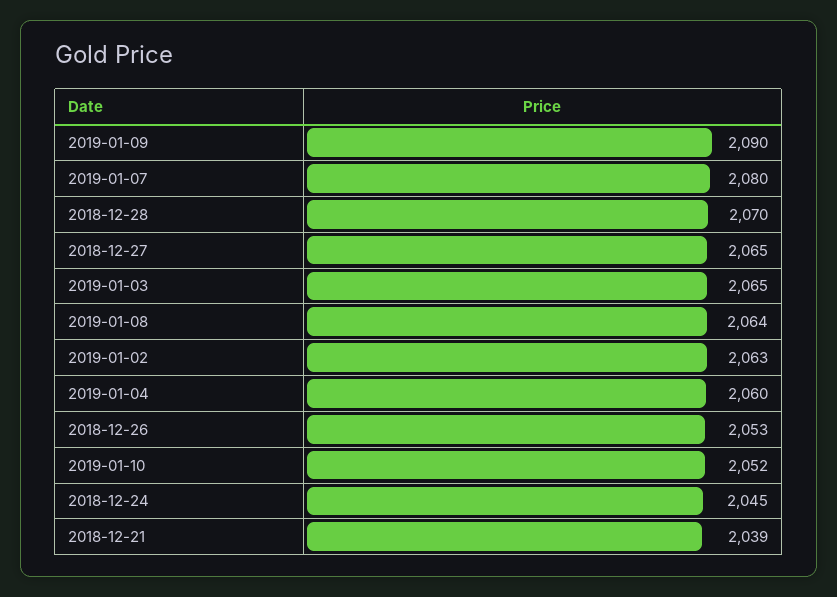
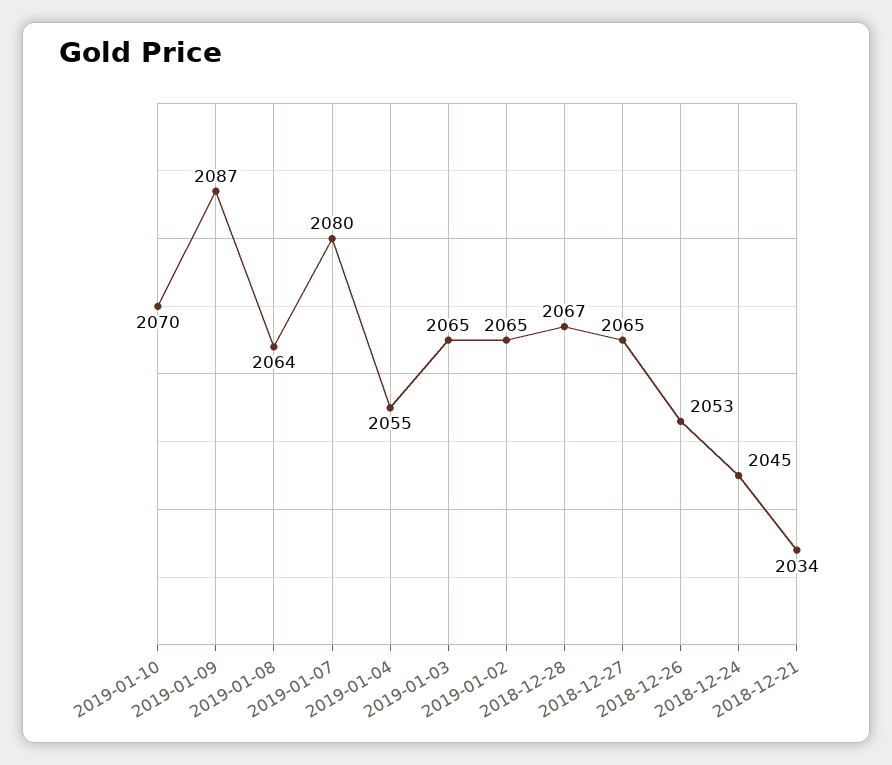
2019-01-09: 2090 -> 2087
2018-12-28: 2070 -> 2067
2019-01-02: 2063 -> 2065
2019-01-04: 2060 -> 2055
2019-01-10: 2052 -> 2070
2018-12-21: 2039 -> 2034

